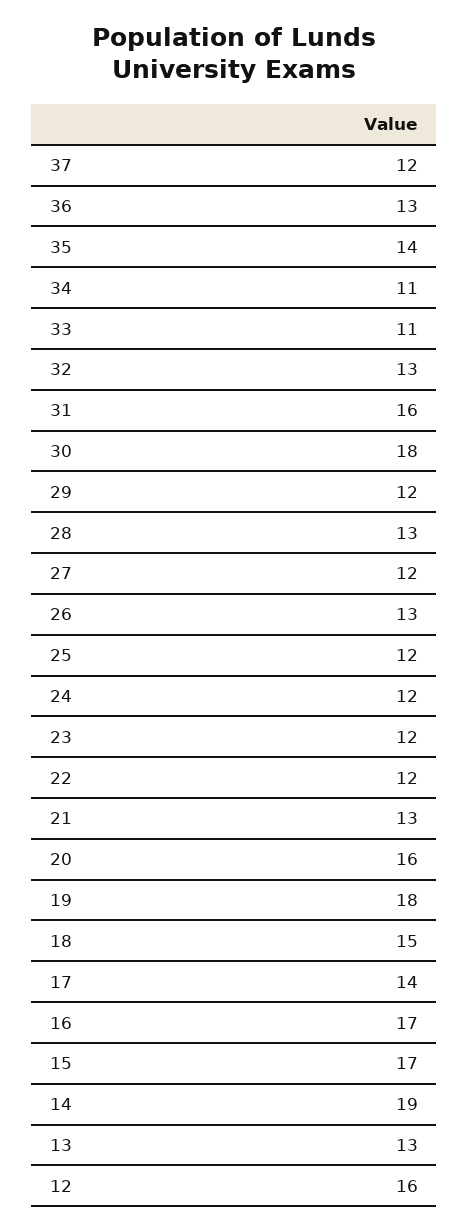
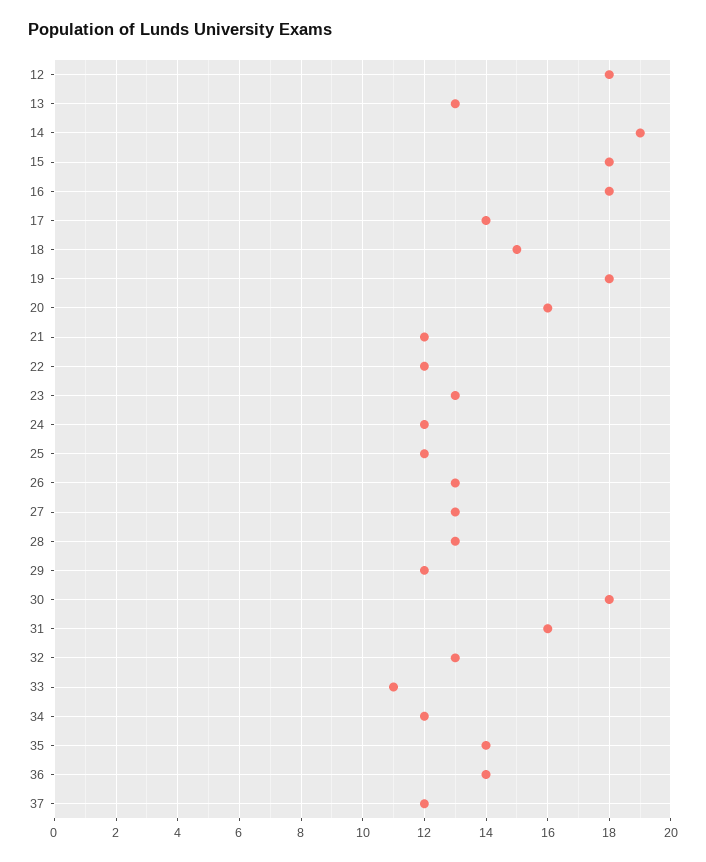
36: 13 -> 14
34: 11 -> 12
27: 12 -> 13
23: 12 -> 13
21: 13 -> 12
16: 17 -> 18
15: 17 -> 18
12: 16 -> 18

